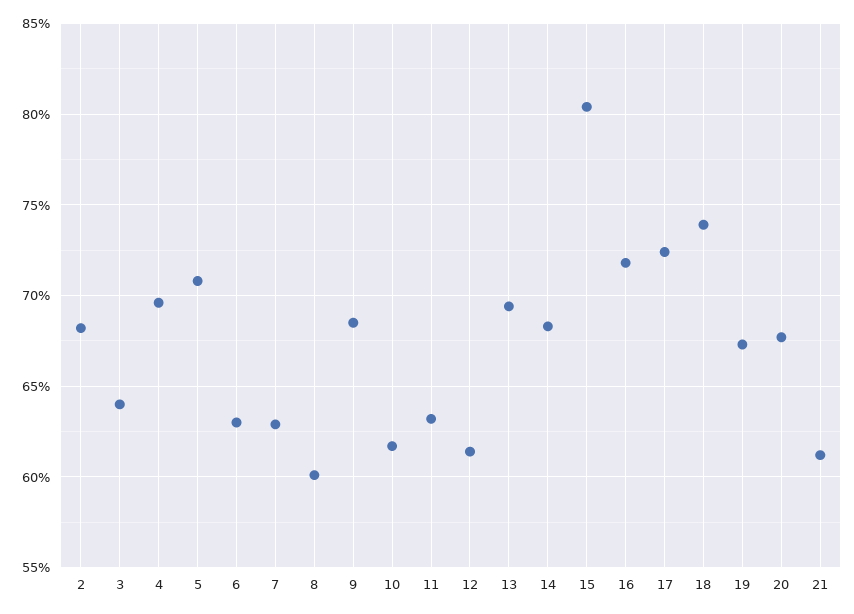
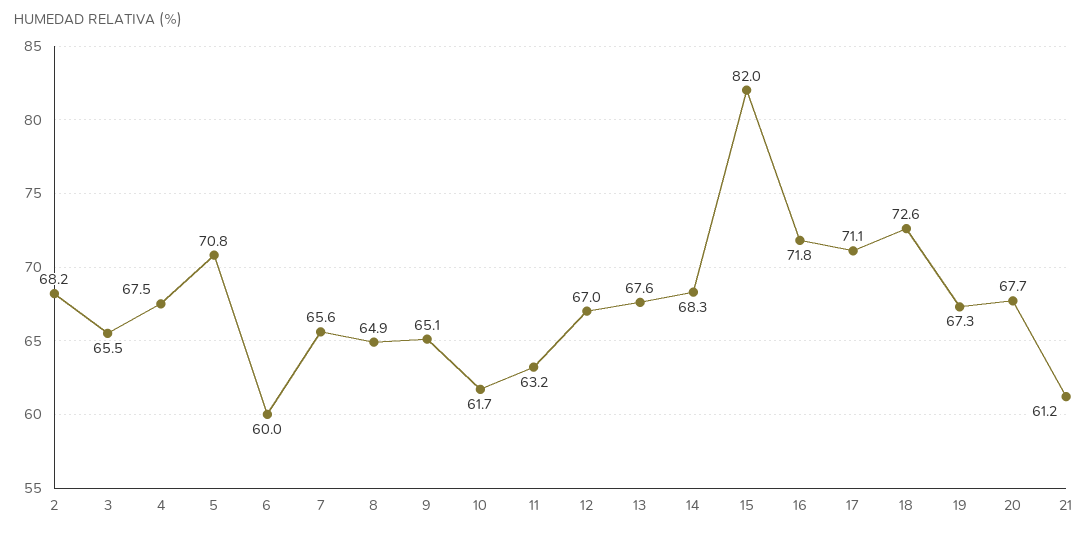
3: 64 -> 65.5
4: 69.5 -> 67.5
6: 63 -> 60
7: 63 -> 65.6
8: 60 -> 64.9
9: 68.5 -> 65.1
12: 61.5 -> 67
13: 69.5 -> 67.6
15: 80.5 -> 82
17: 72.5 -> 71.1
18: 74 -> 72.6

